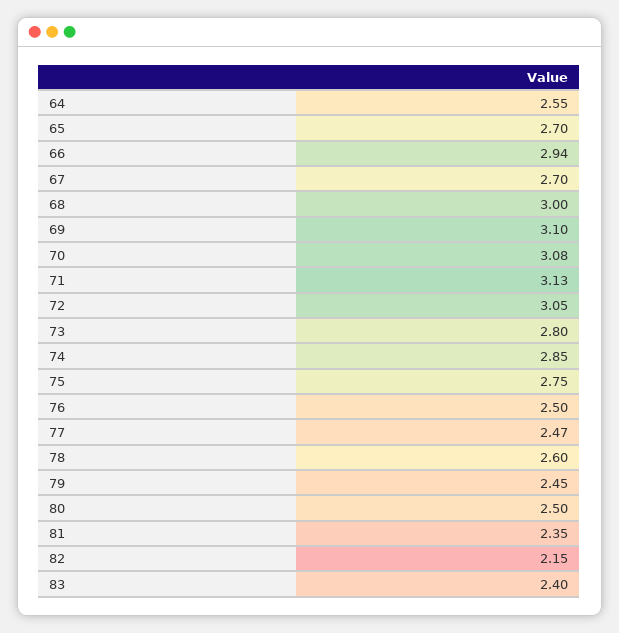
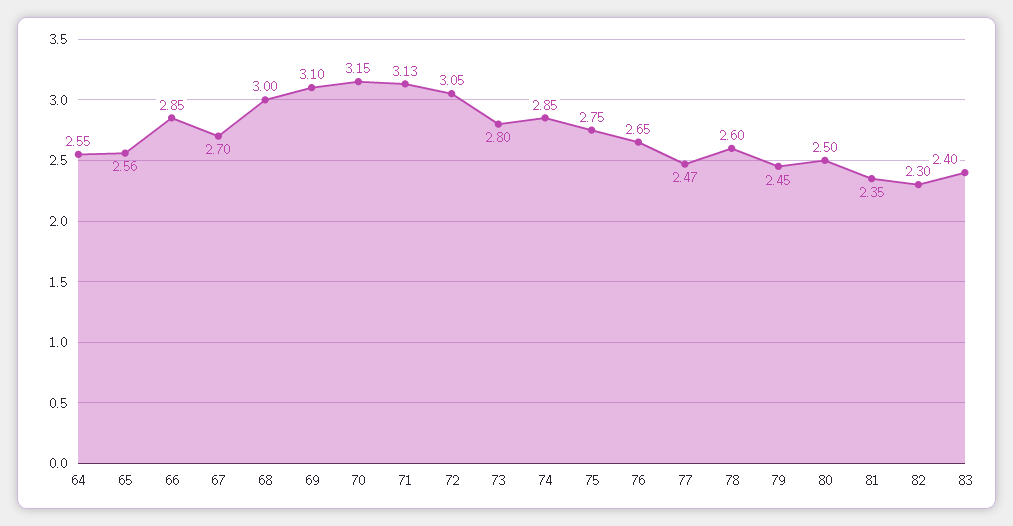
65: 2.7 -> 2.56
66: 2.94 -> 2.85
70: 3.08 -> 3.15
76: 2.5 -> 2.65
82: 2.15 -> 2.3

